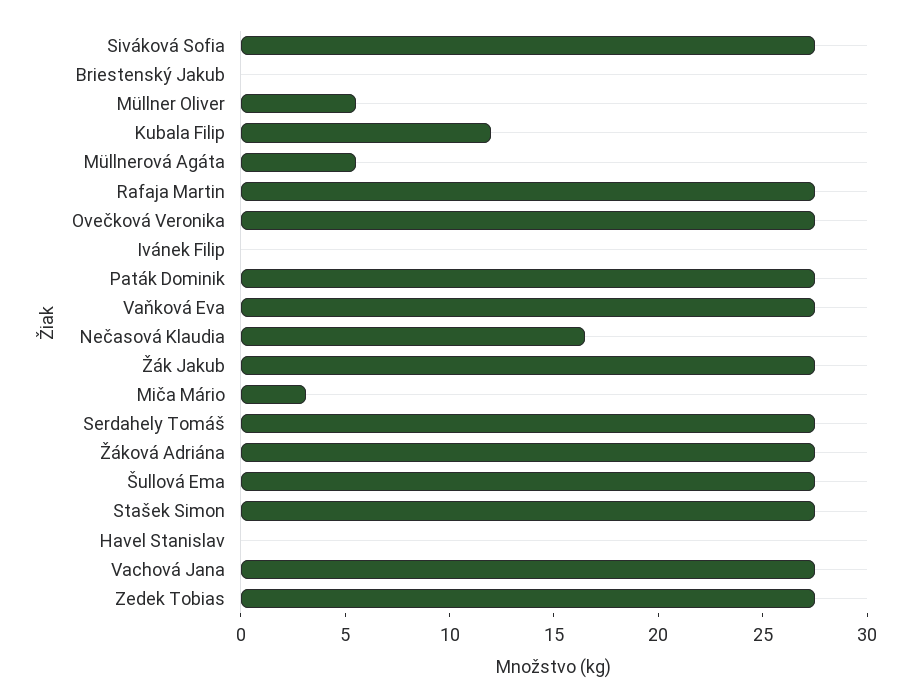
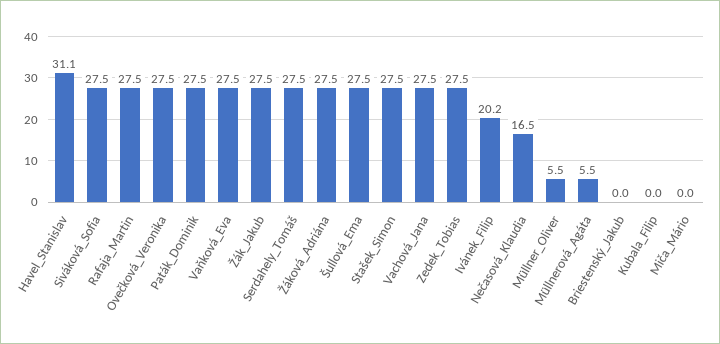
Kubala Filip: 12 -> 0
Ivánek Filip: 0 -> 20.2
Miča Mário: 3 -> 0
Havel Stanislav: 0 -> 31.1

